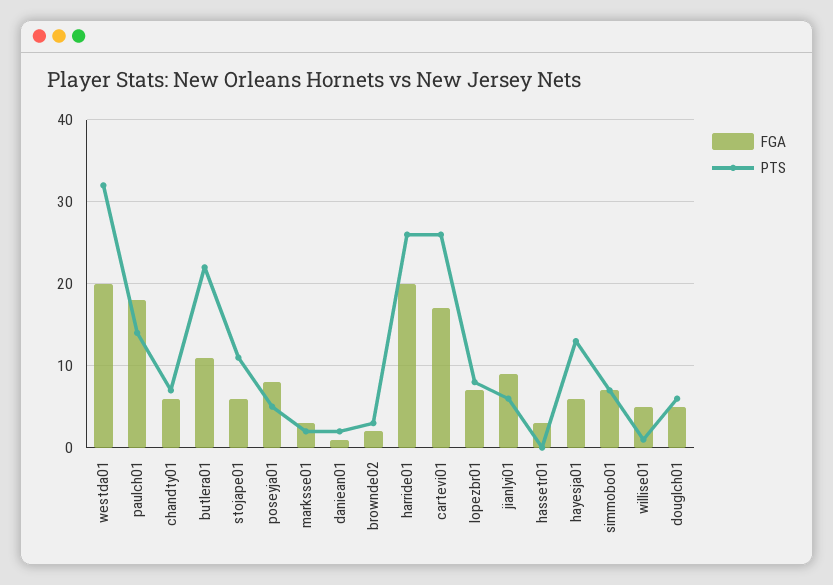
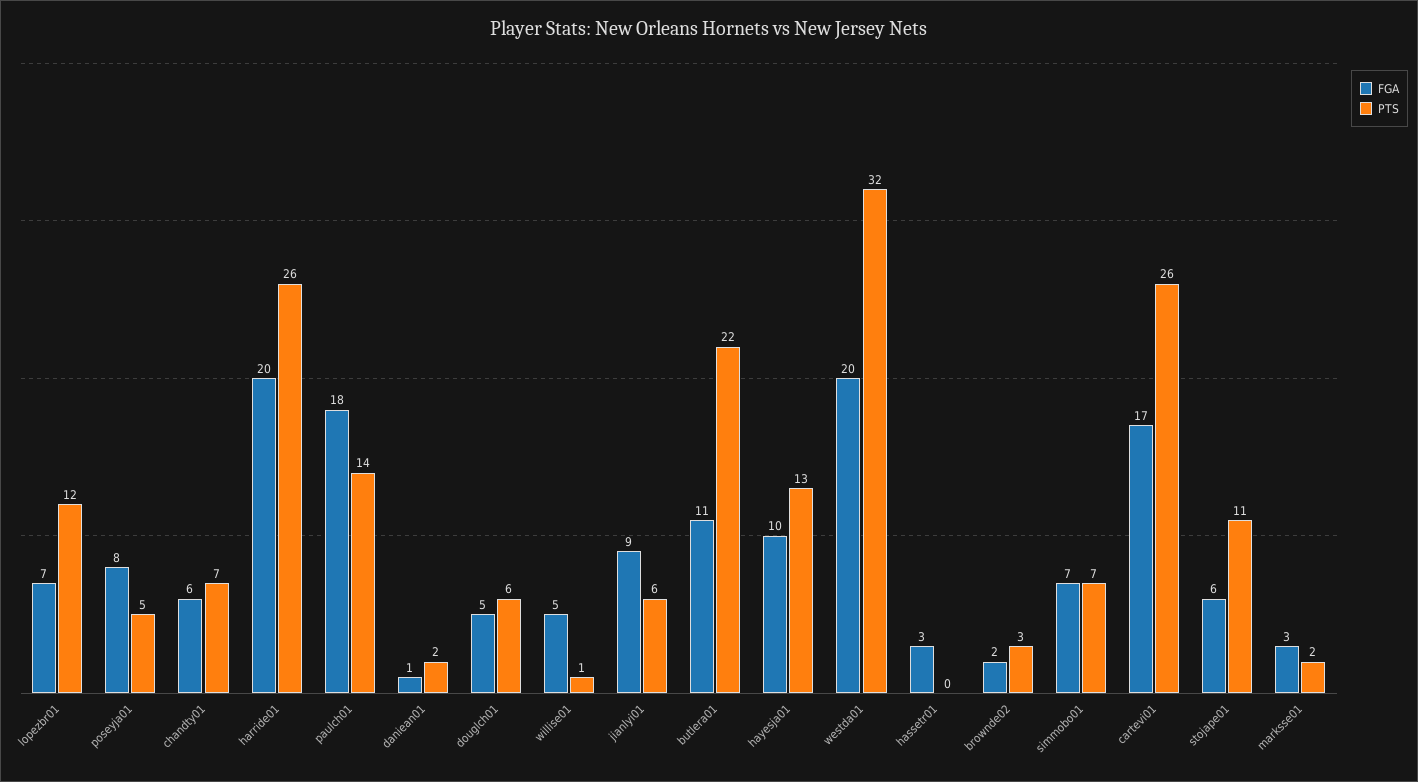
PTS, lopezbr01: 8 -> 12
FGA, hayesja01: 6 -> 10

